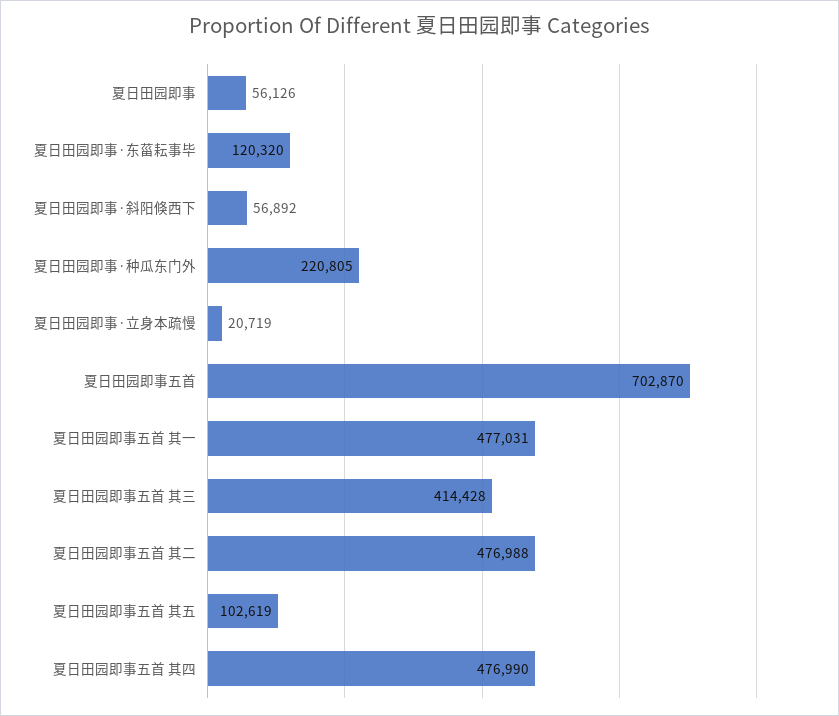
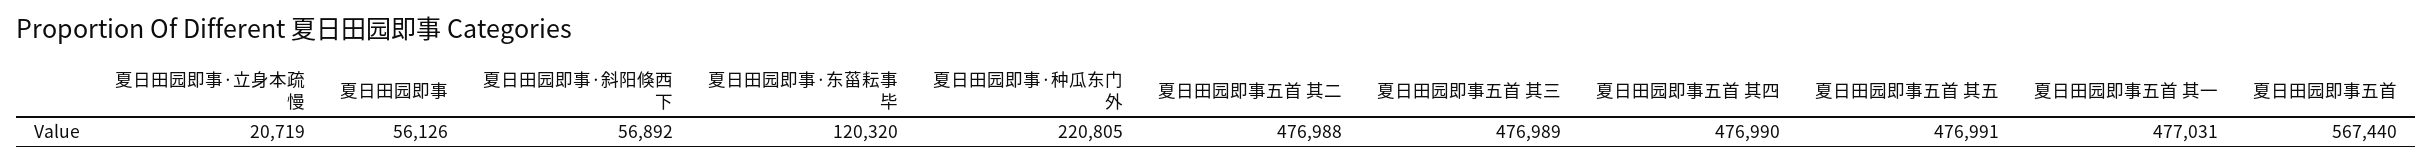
夏日田园即事五首: 702870 -> 567440
夏日田园即事五首 其三: 414428 -> 476989
夏日田园即事五首 其五: 102619 -> 476991

